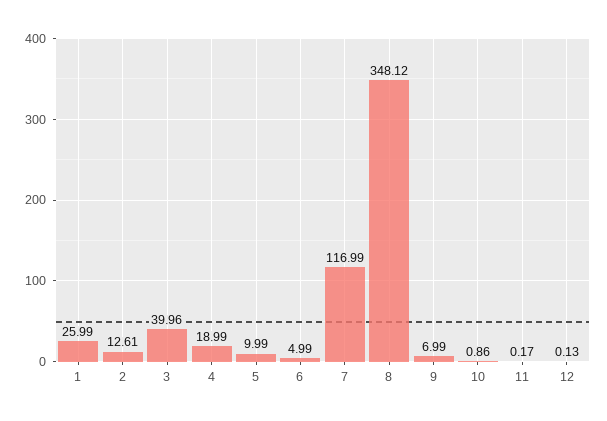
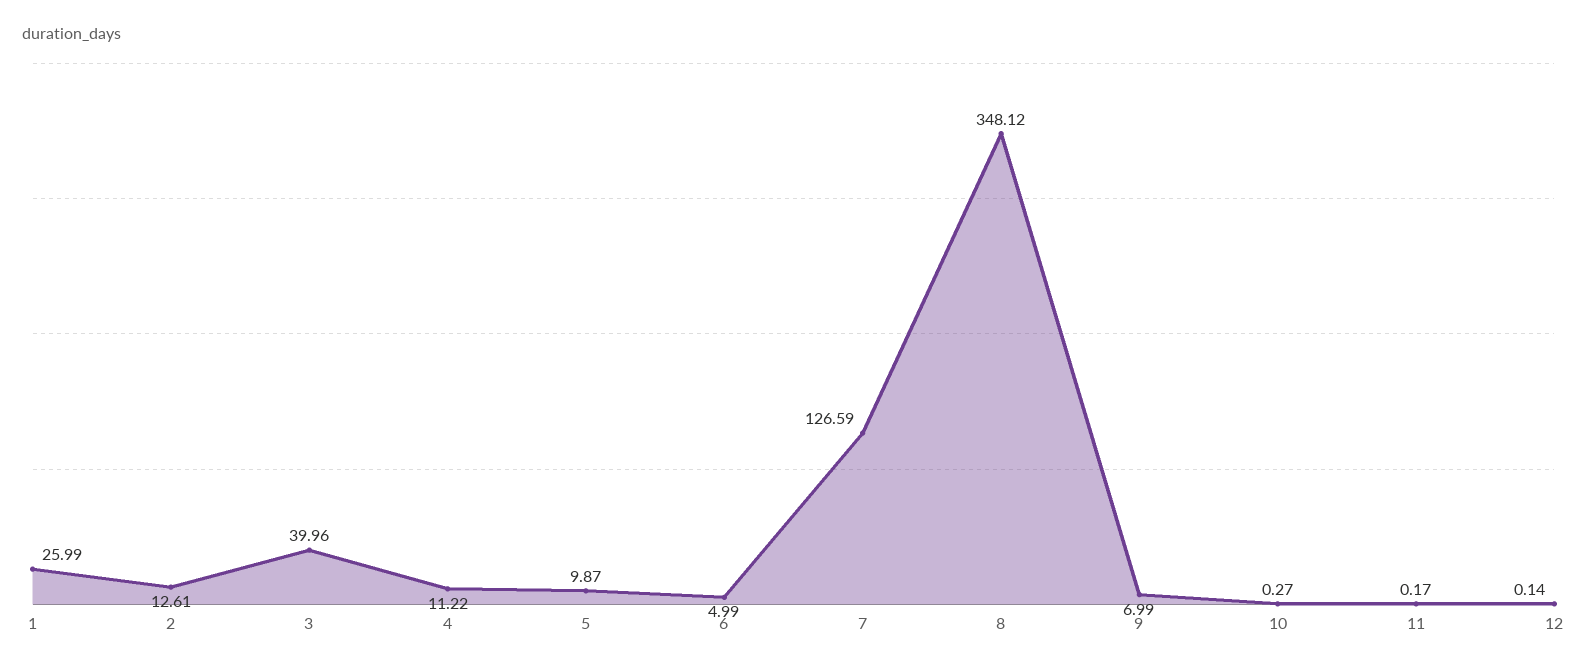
4: 18.99 -> 11.22
5: 9.99 -> 9.87
7: 116.99 -> 126.59
10: 0.86 -> 0.27
12: 0.13 -> 0.14

